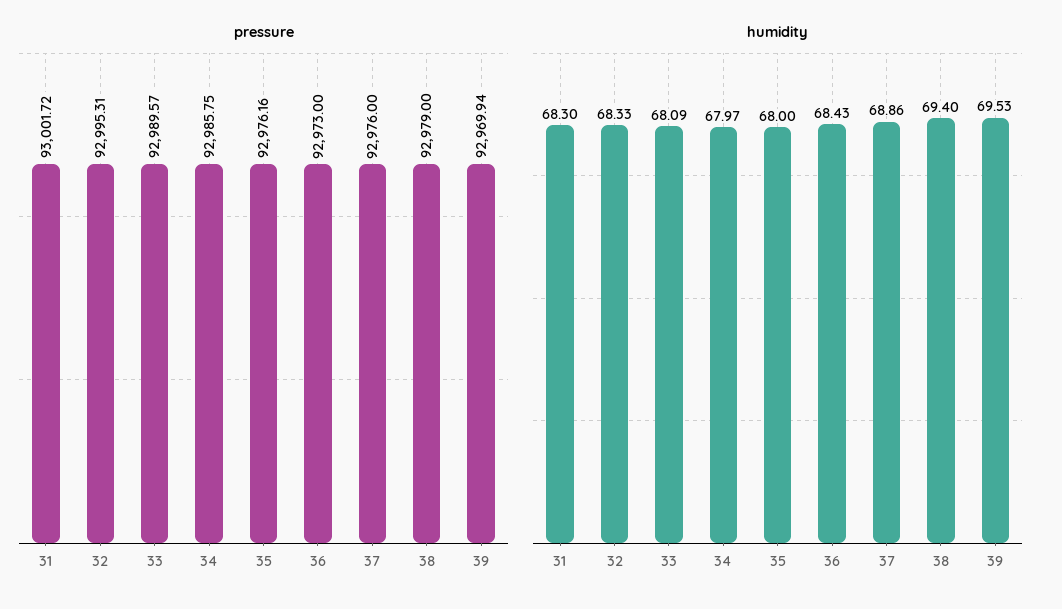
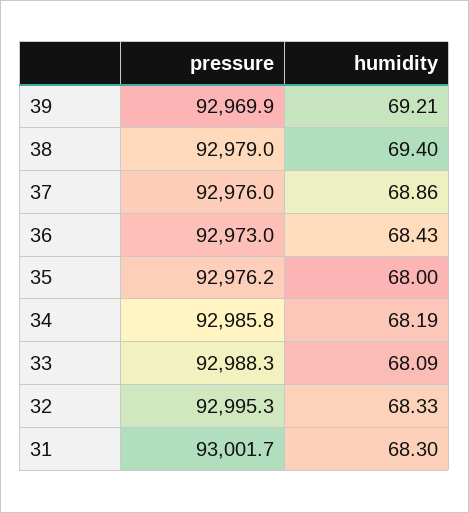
pressure, 33: 92989.57 -> 92988.3
humidity, 34: 67.97 -> 68.19
humidity, 39: 69.53 -> 69.21

